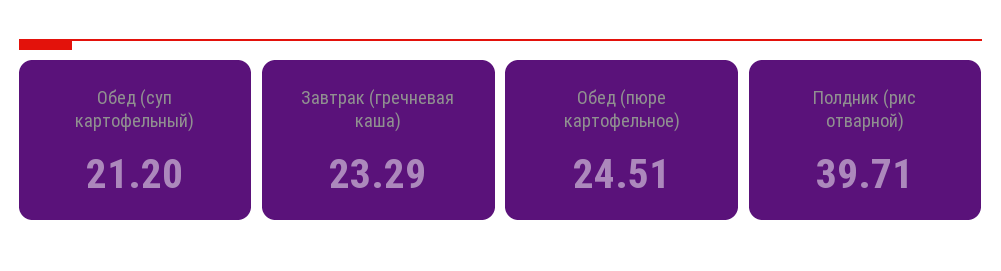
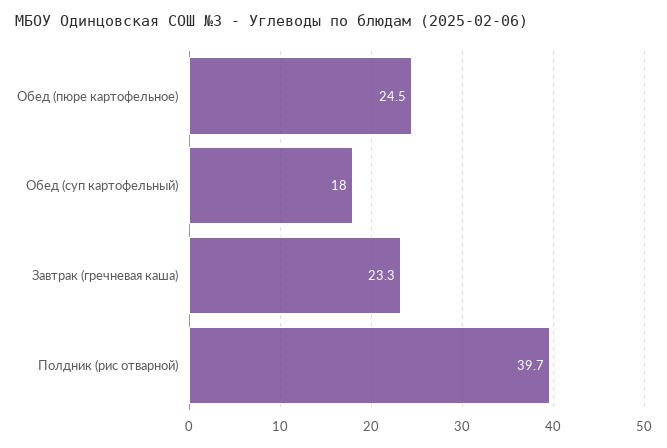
Обед (суп картофельный): 21.2 -> 18

